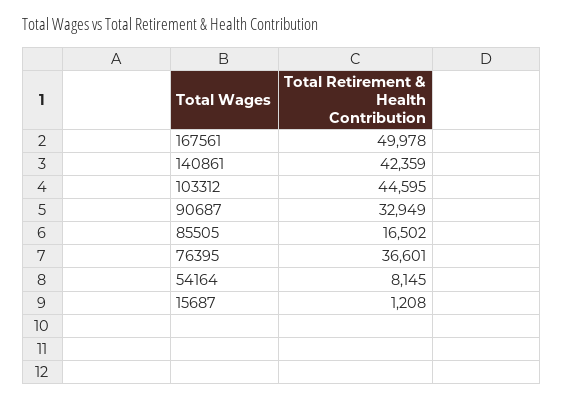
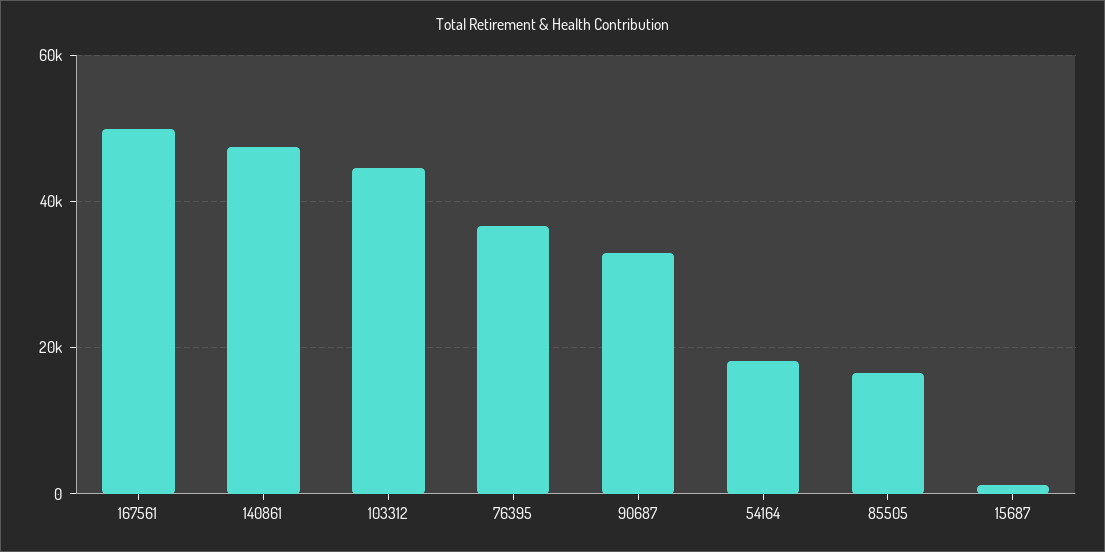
140861: 42359 -> 48000
54164: 8145 -> 18000

